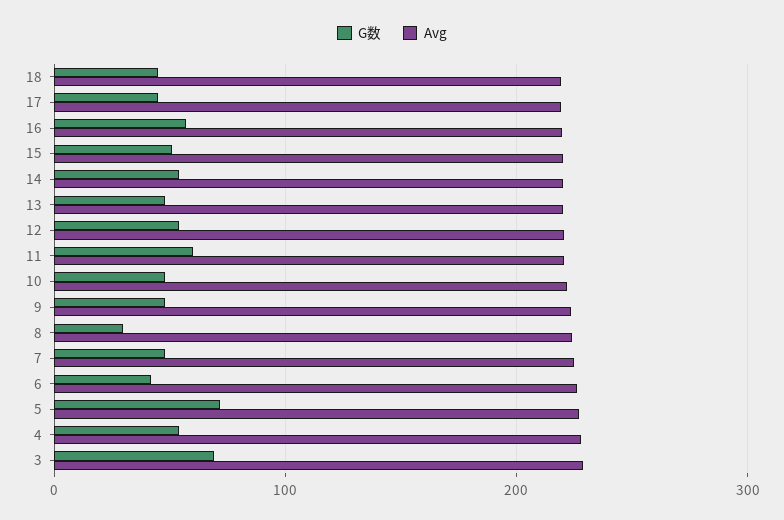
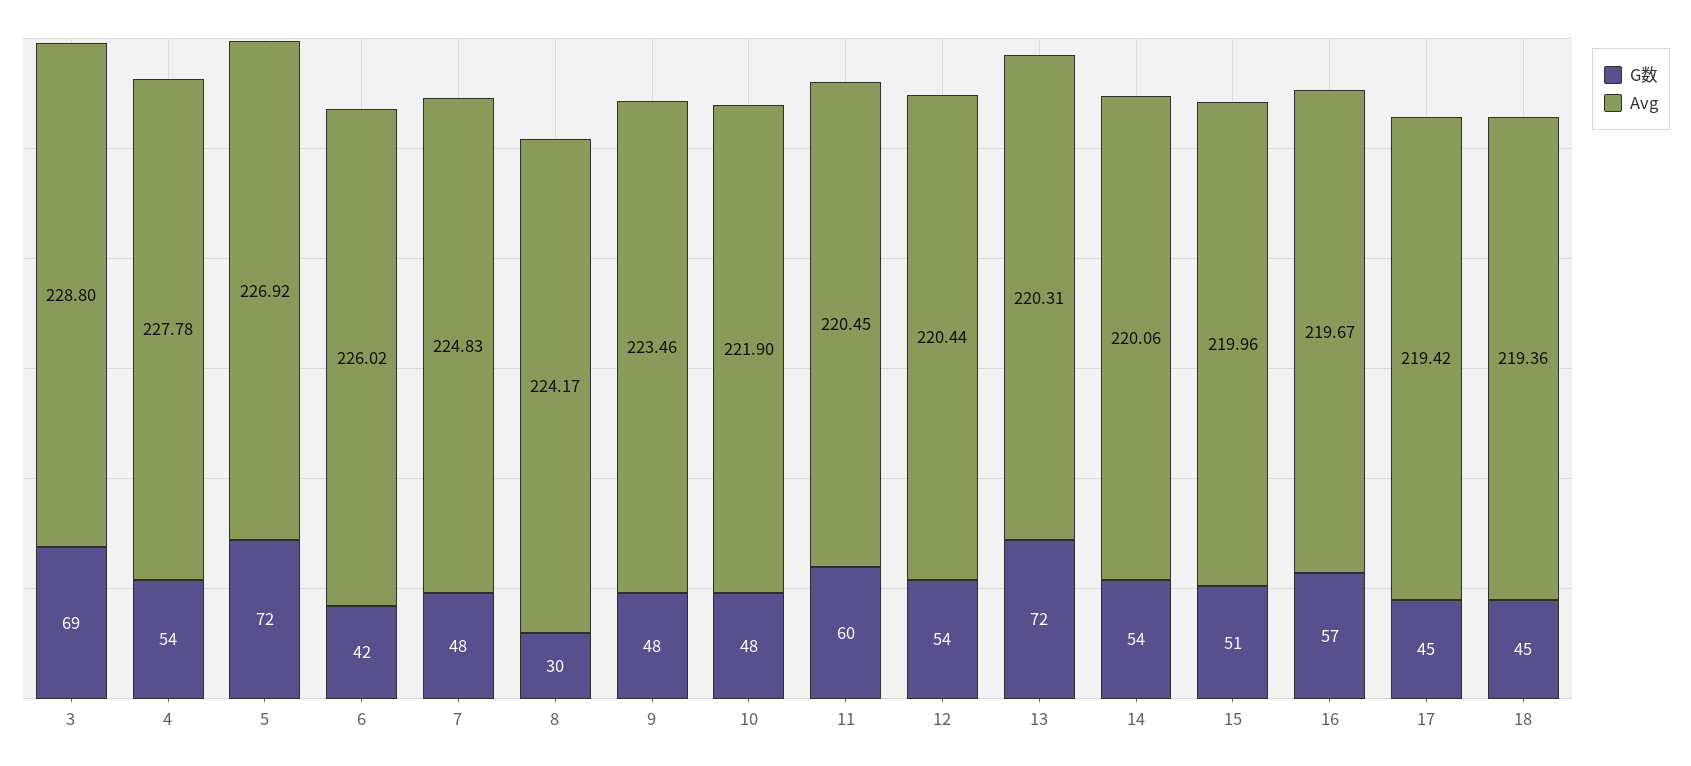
G数, 13: 50 -> 72

